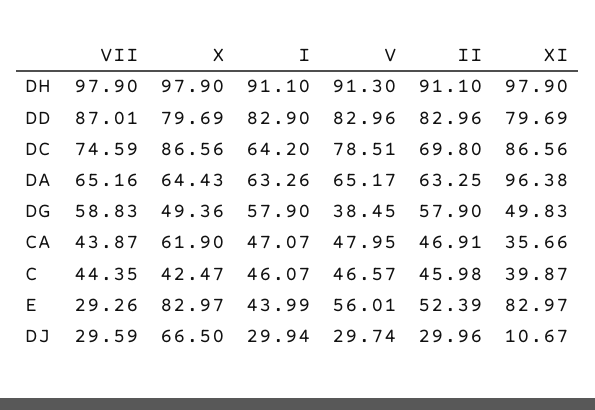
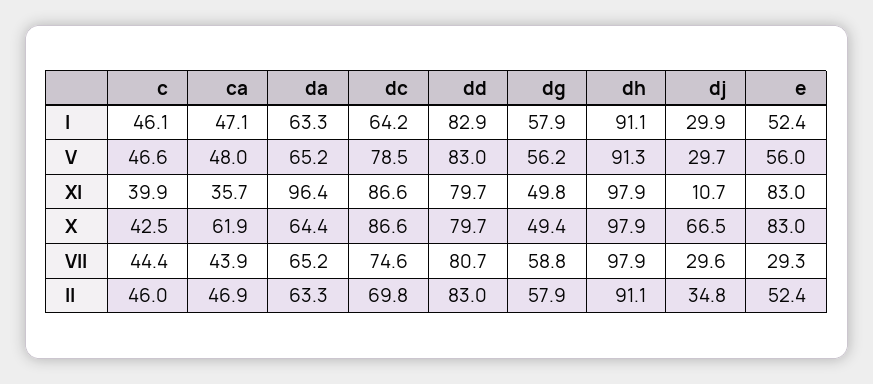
VII, DD: 87.01 -> 80.7
V, DG: 38.45 -> 56.2
I, E: 43.99 -> 52.4
II, DJ: 29.96 -> 34.8

